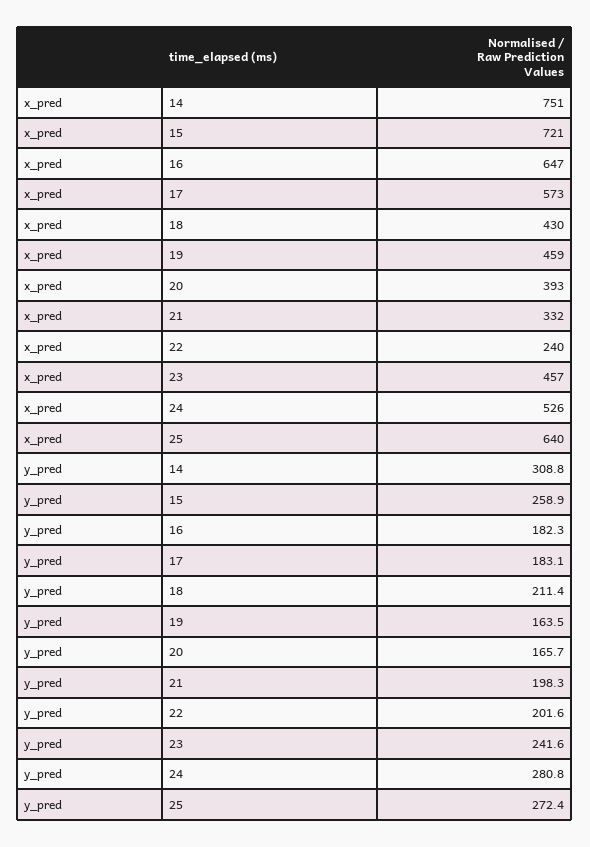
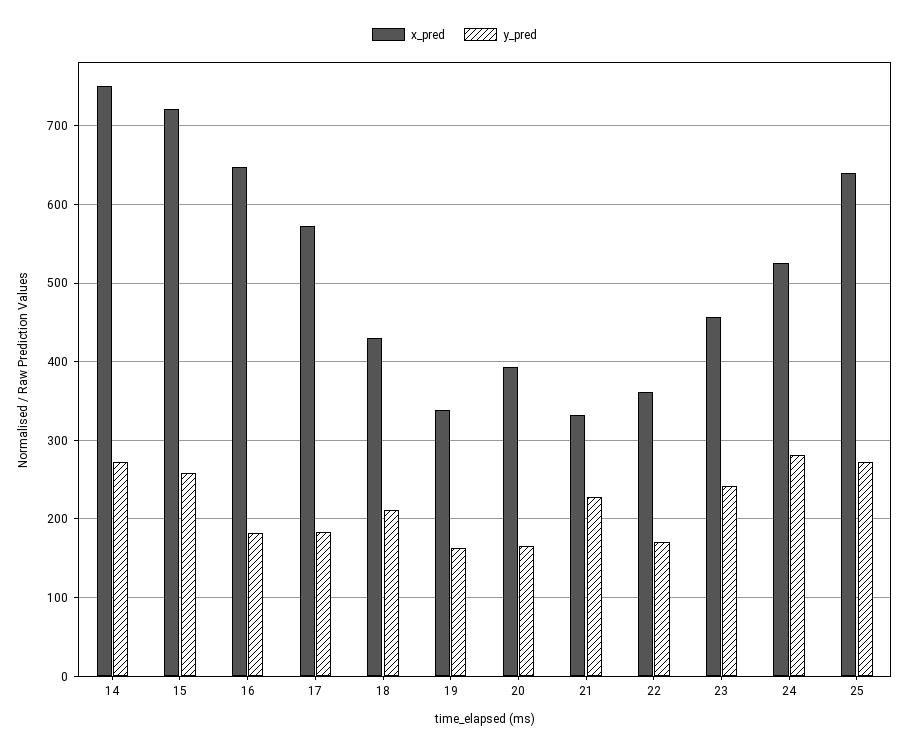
x_pred, 19: 459 -> 340
x_pred, 22: 240 -> 360
y_pred, 14: 308.8 -> 270
y_pred, 21: 198.3 -> 230
y_pred, 22: 201.6 -> 170

